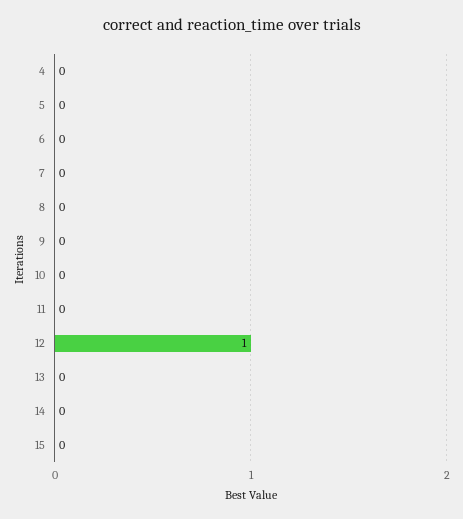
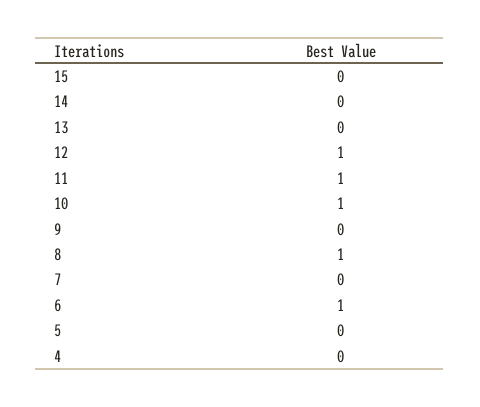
6: 0 -> 1
8: 0 -> 1
10: 0 -> 1
11: 0 -> 1

